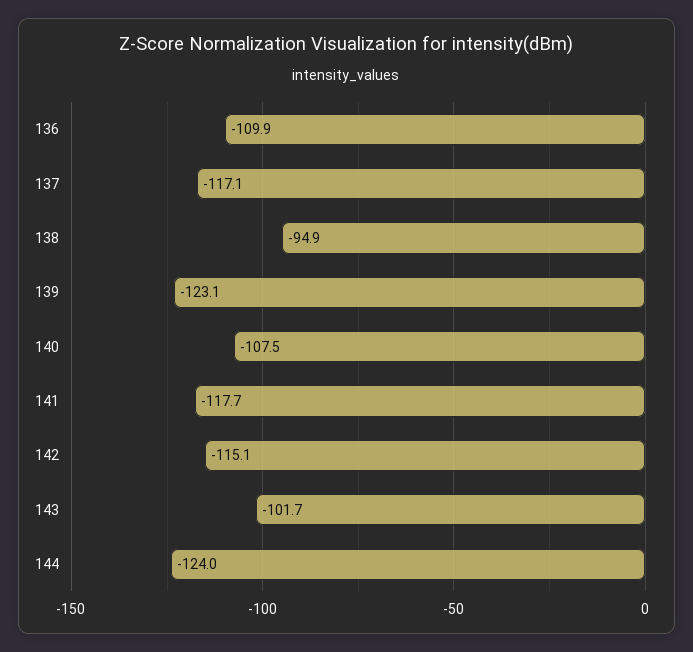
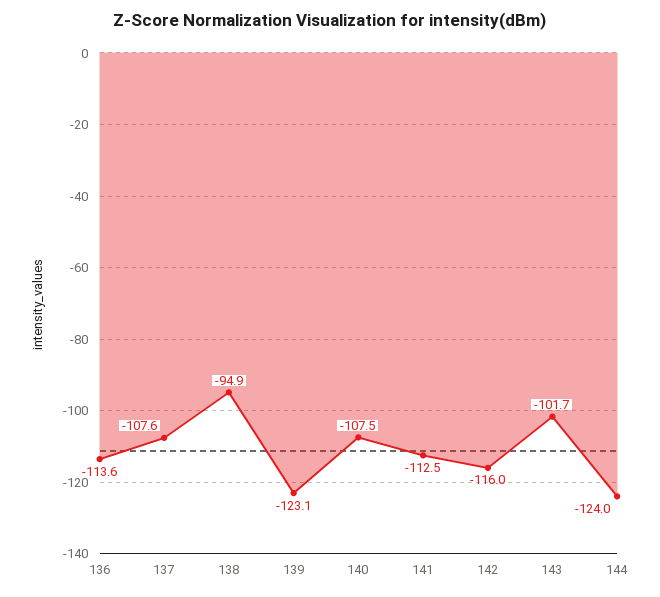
136: -109.9 -> -113.6
137: -117.1 -> -107.6
141: -117.7 -> -112.5
142: -115.1 -> -116

